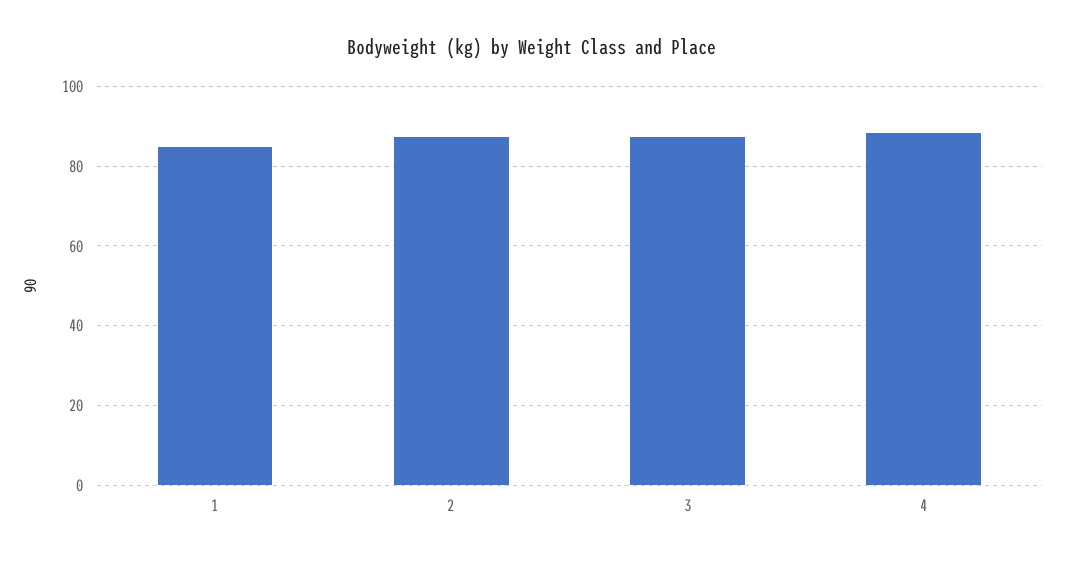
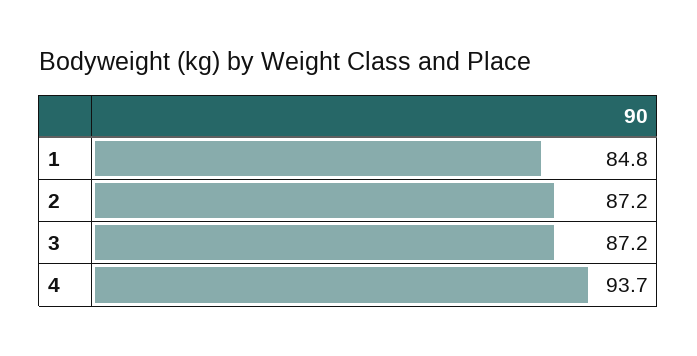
4: 88 -> 93.7

